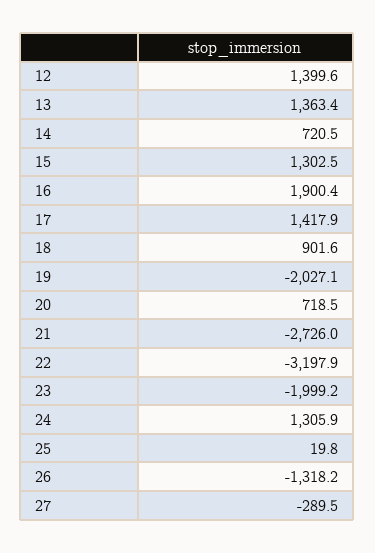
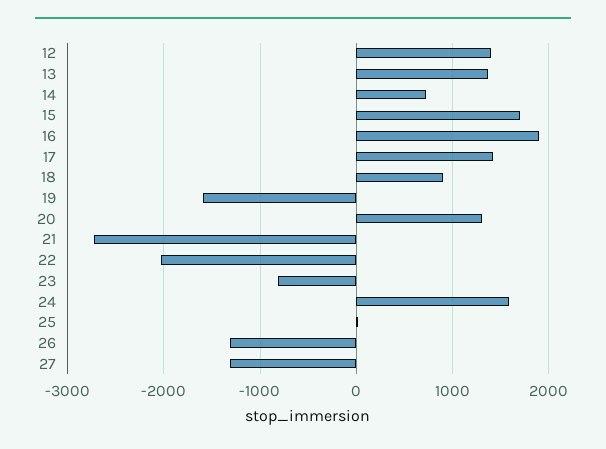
15: 1302.5 -> 1700
19: -2027.1 -> -1600
20: 718.5 -> 1300
22: -3197.9 -> -2000
23: -1999.2 -> -800
24: 1305.9 -> 1600
27: -289.5 -> -1300

